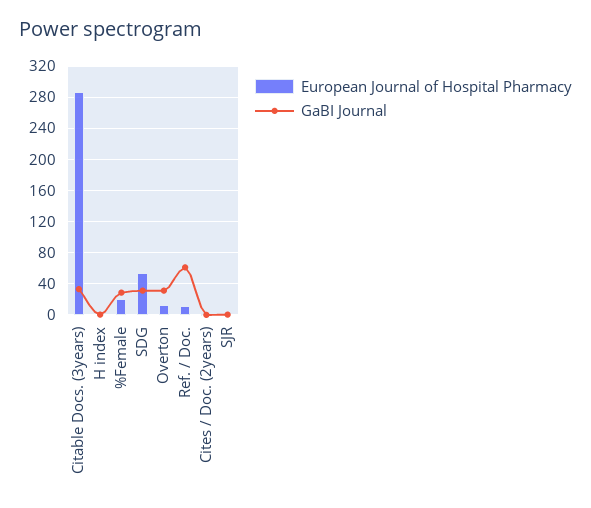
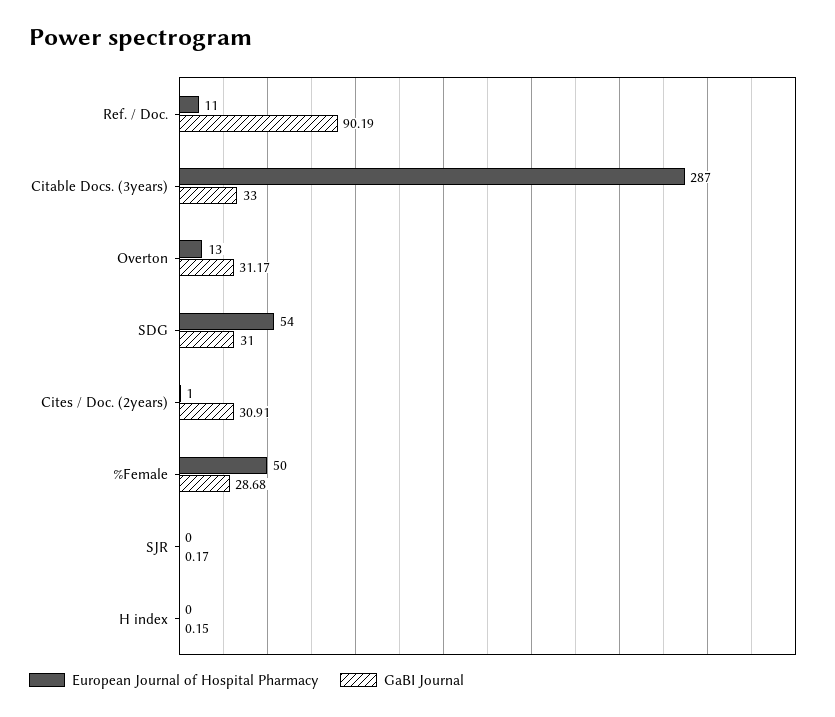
European Journal of Hospital Pharmacy, %Female: 20 -> 50
GaBI Journal, Ref. / Doc.: 60 -> 90.19
GaBI Journal, Cites / Doc. (2years): 0 -> 30.91

